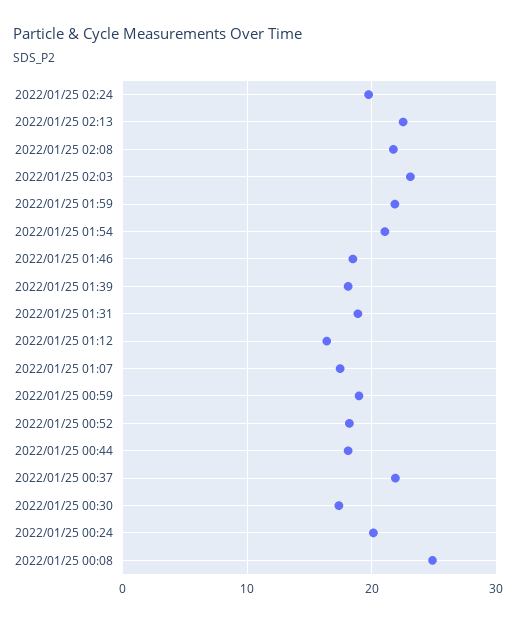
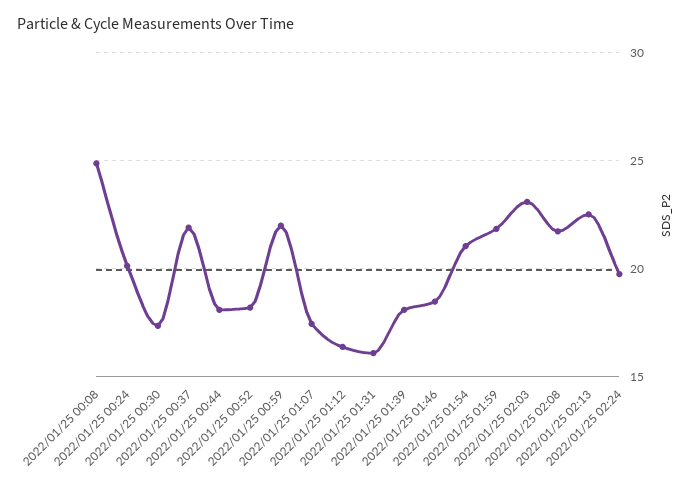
2022/01/25 01:31: 19 -> 16
2022/01/25 00:59: 19 -> 22

